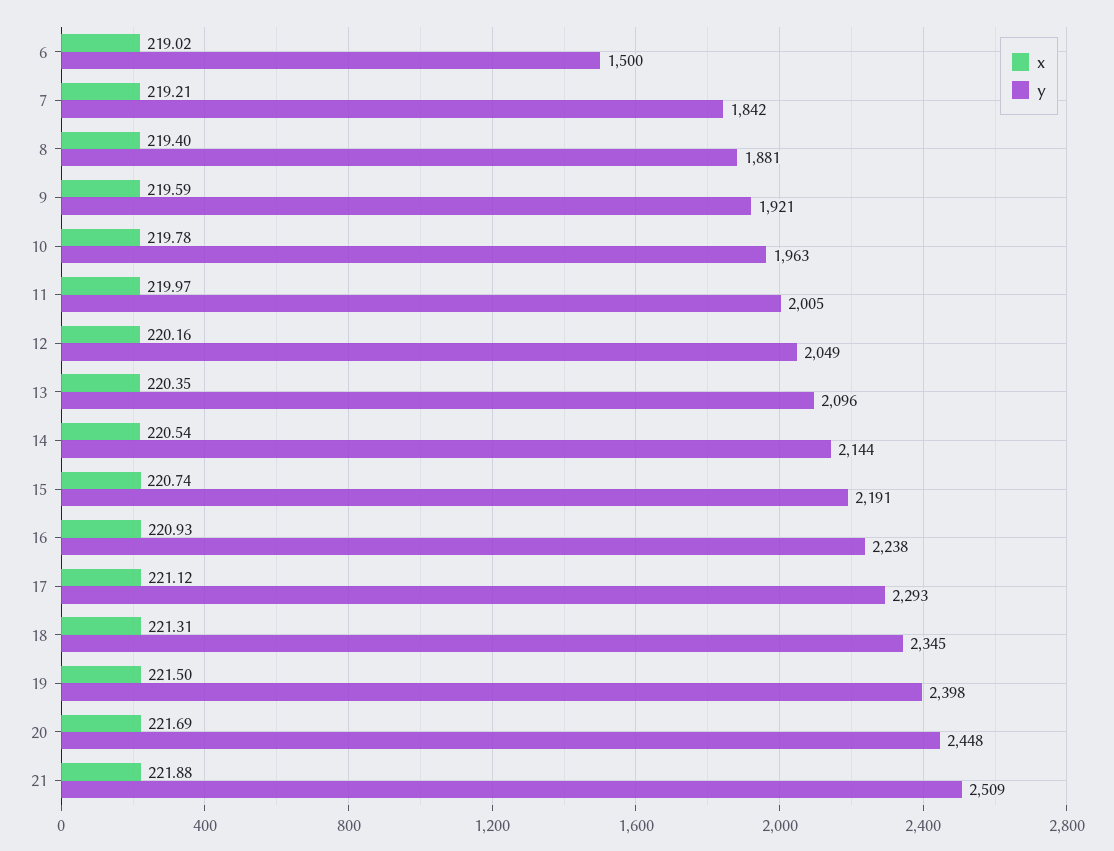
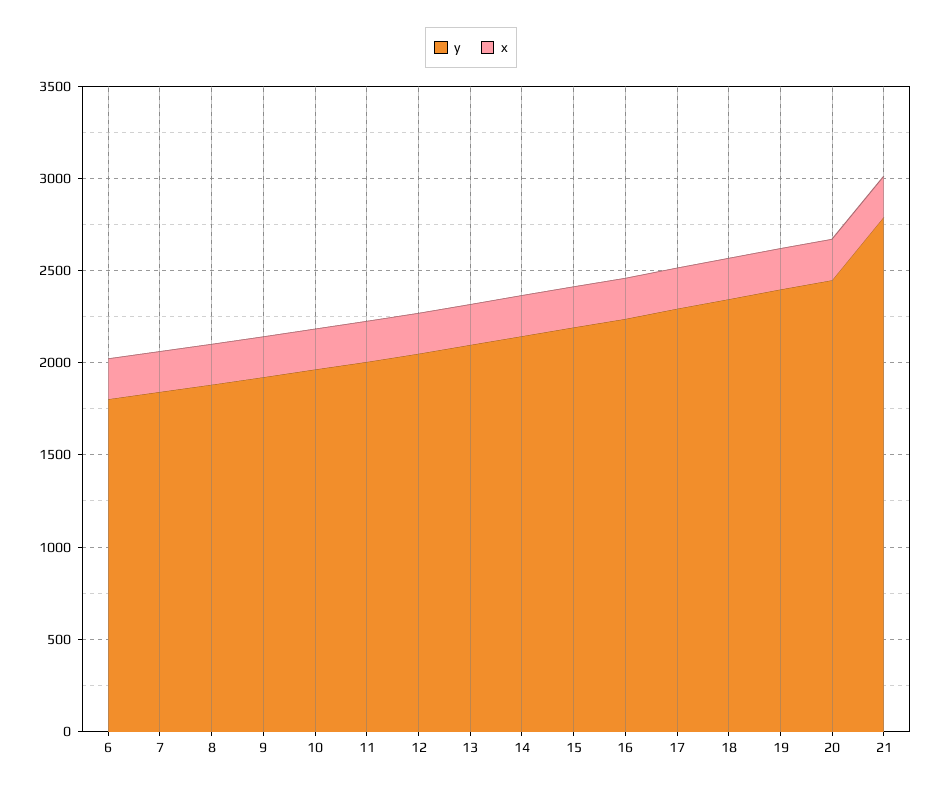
y, 6: 1500 -> 1800
y, 21: 2509 -> 2800

